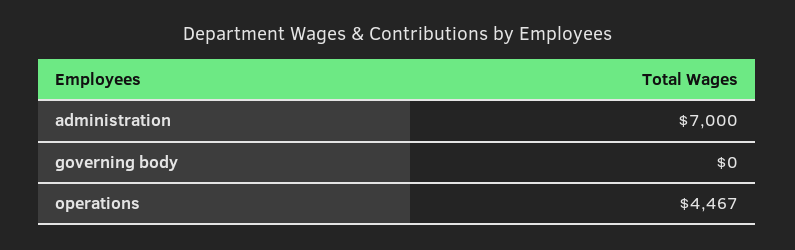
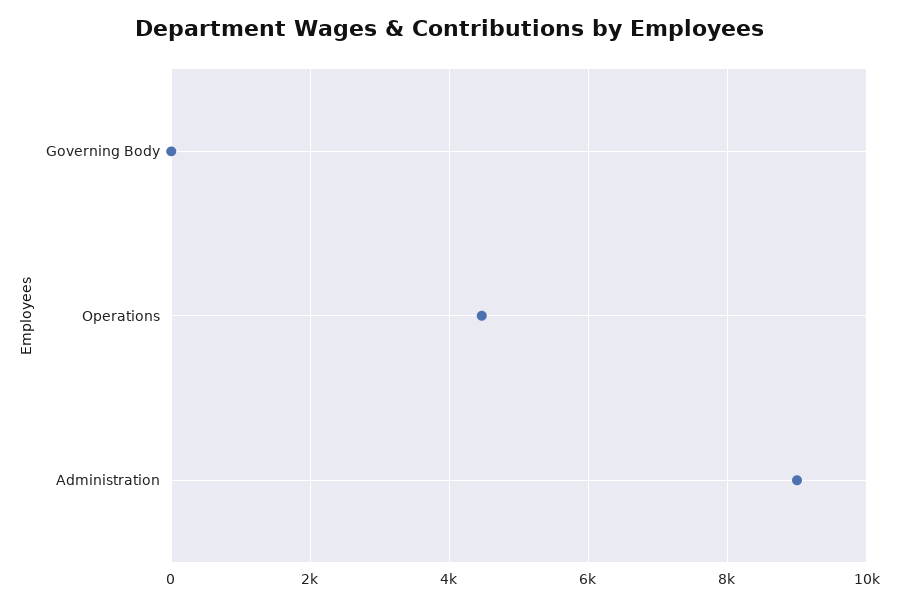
administration: 7000 -> 9000

